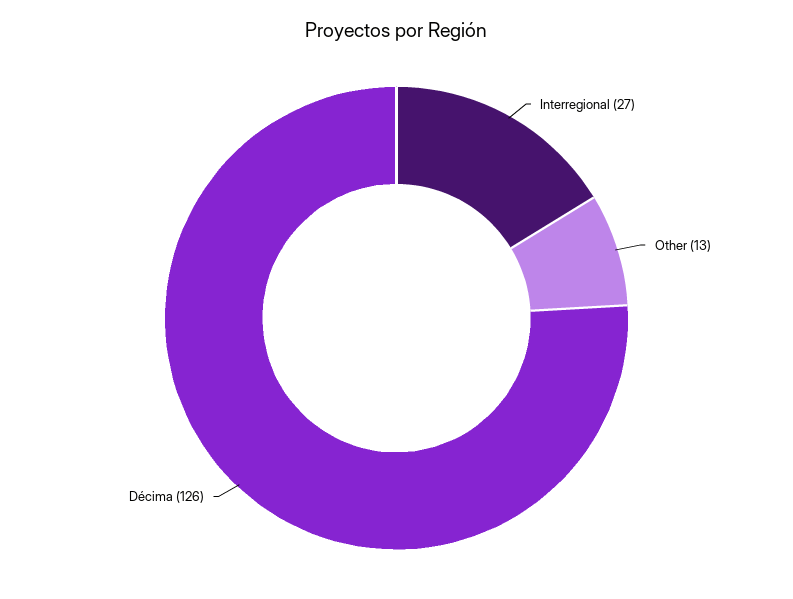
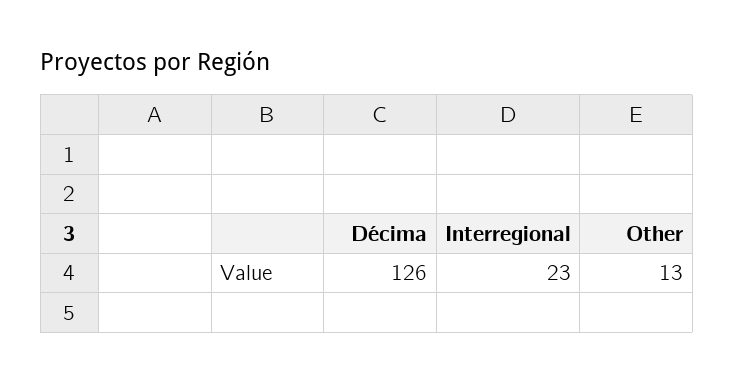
Interregional: 27 -> 23

